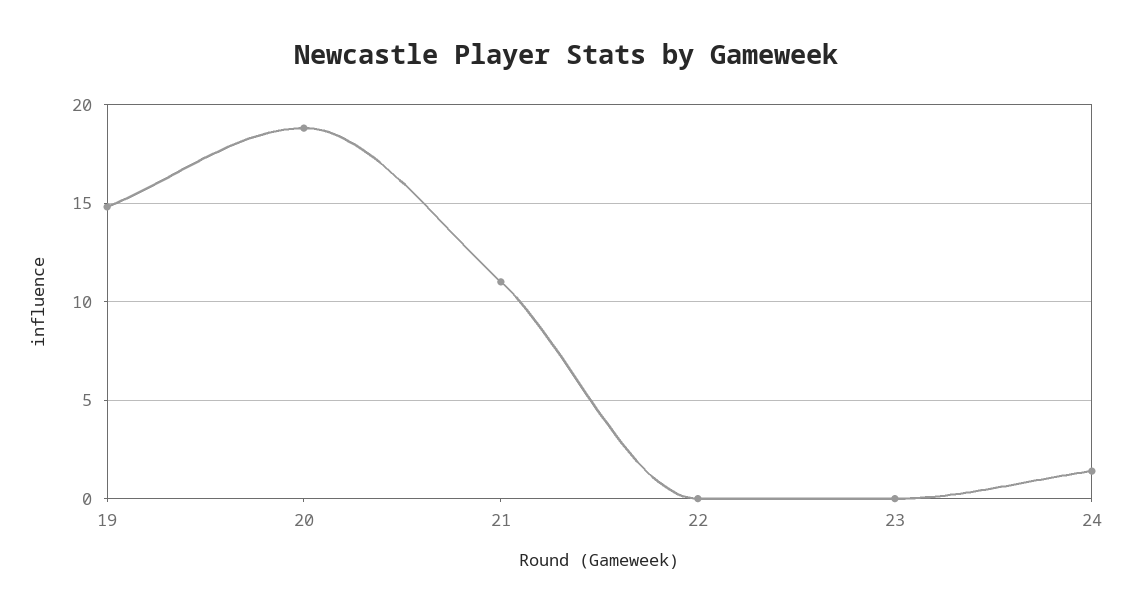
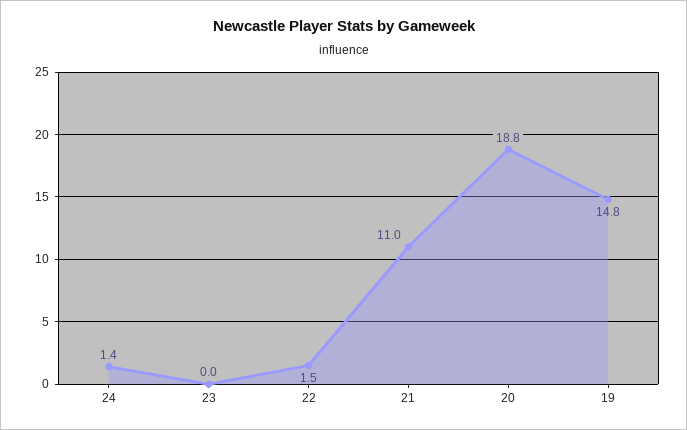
22: 0 -> 1.5

